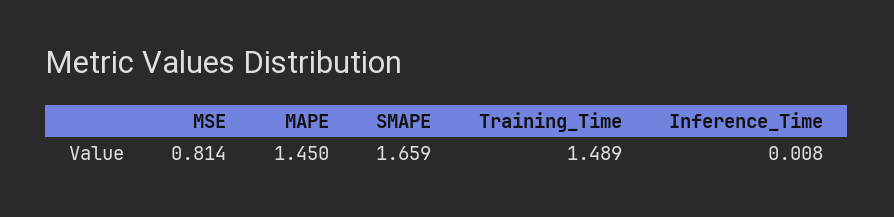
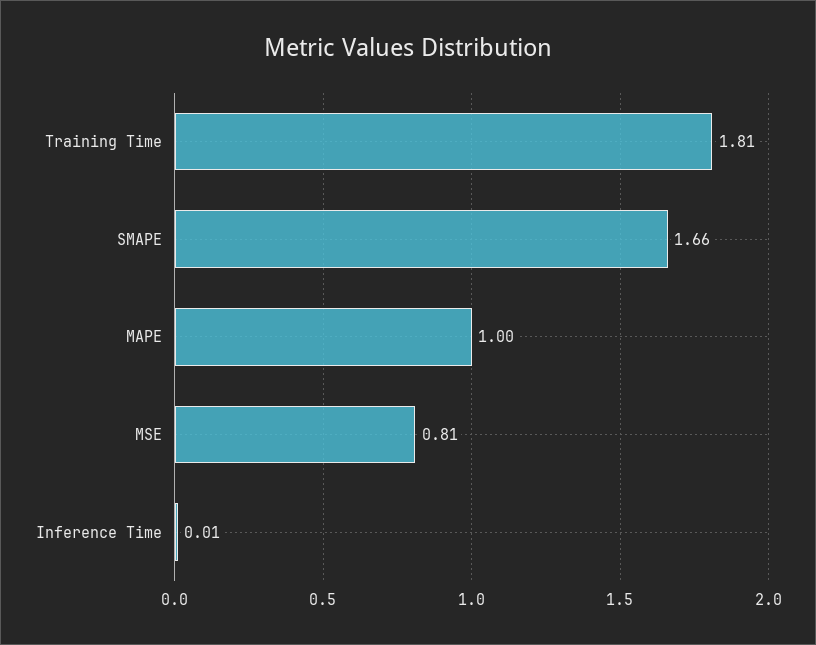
MAPE: 1.45 -> 1
Training_Time: 1.489 -> 1.81

